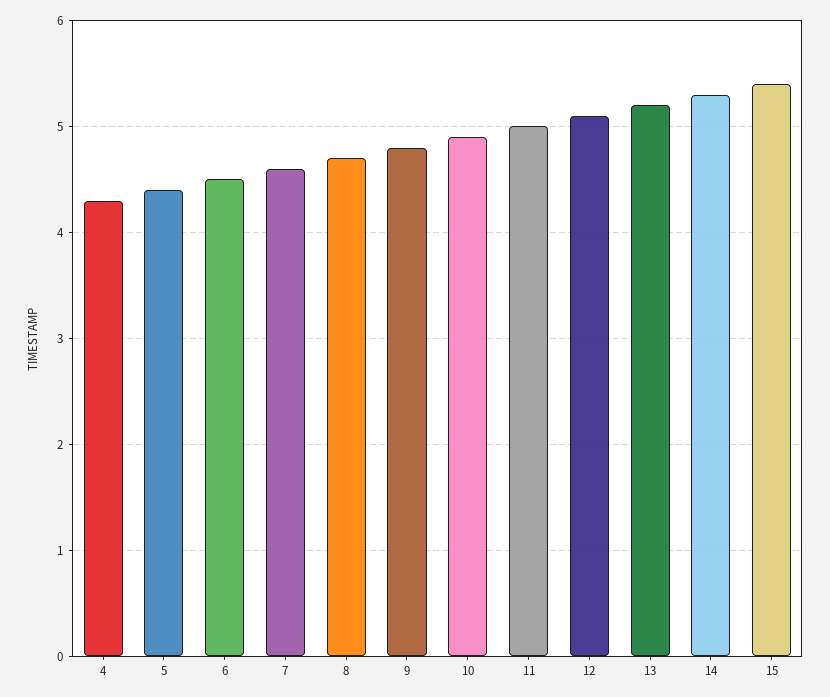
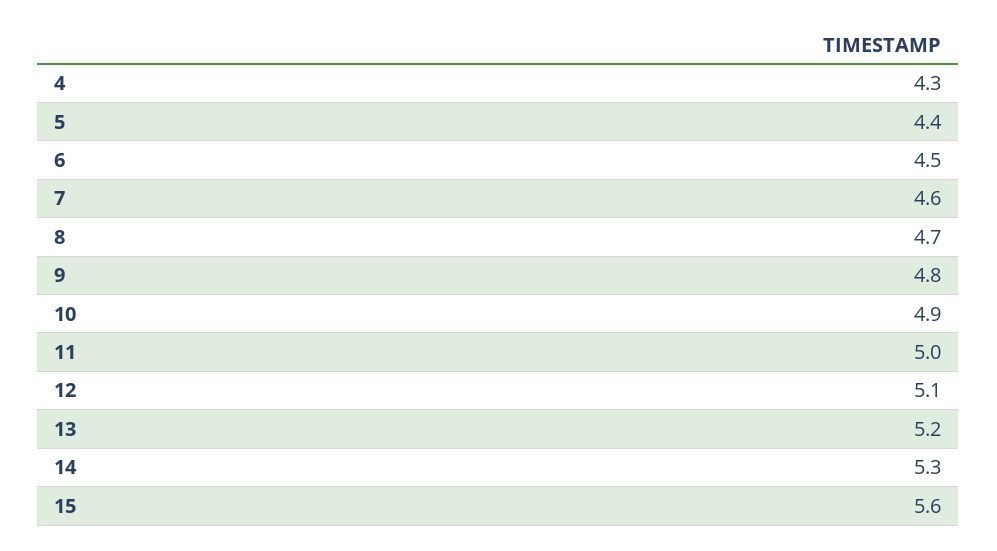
15: 5.4 -> 5.6

